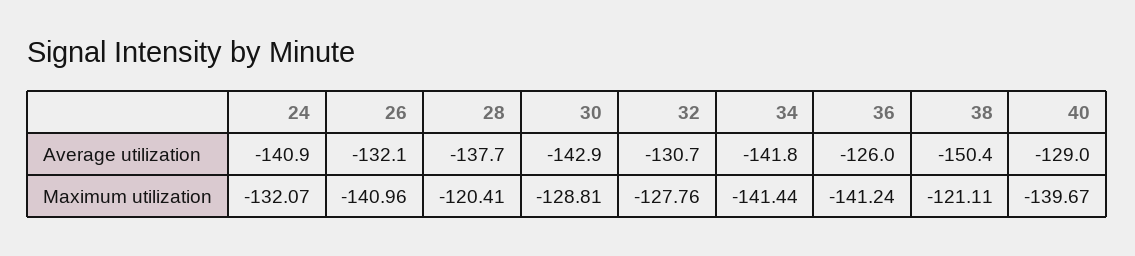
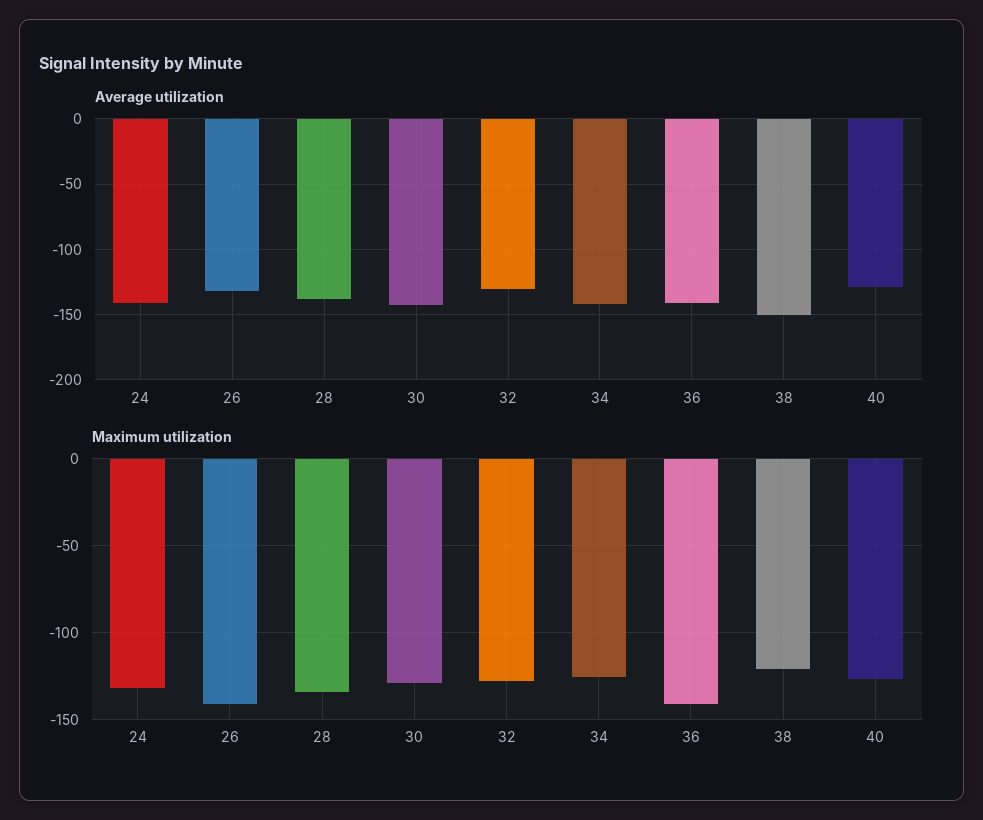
Average utilization, 36: -126 -> -140
Maximum utilization, 28: -120.41 -> -135
Maximum utilization, 34: -141.44 -> -125
Maximum utilization, 40: -139.67 -> -125

